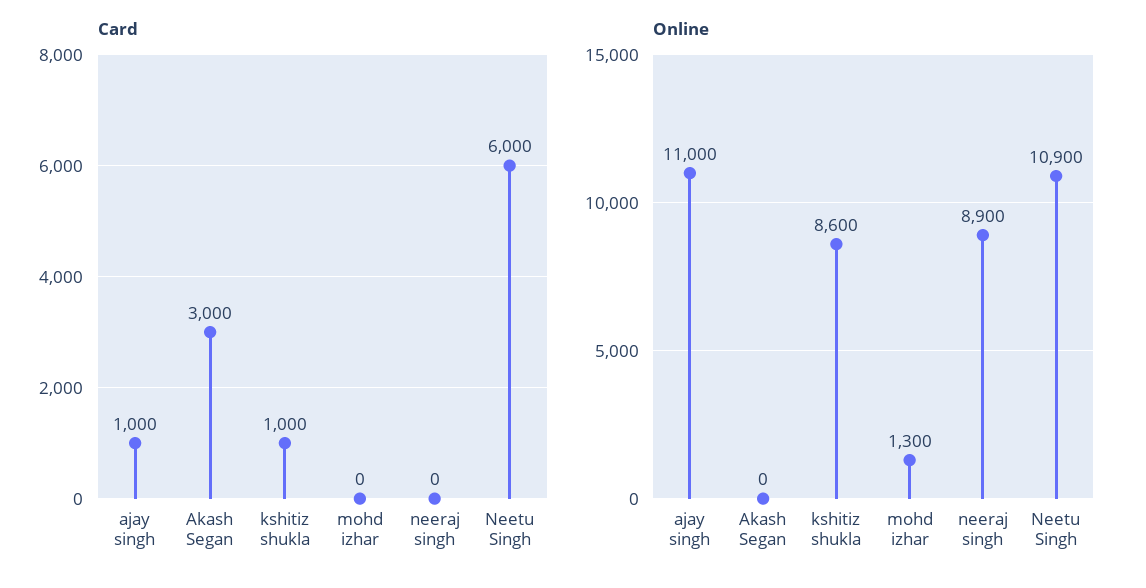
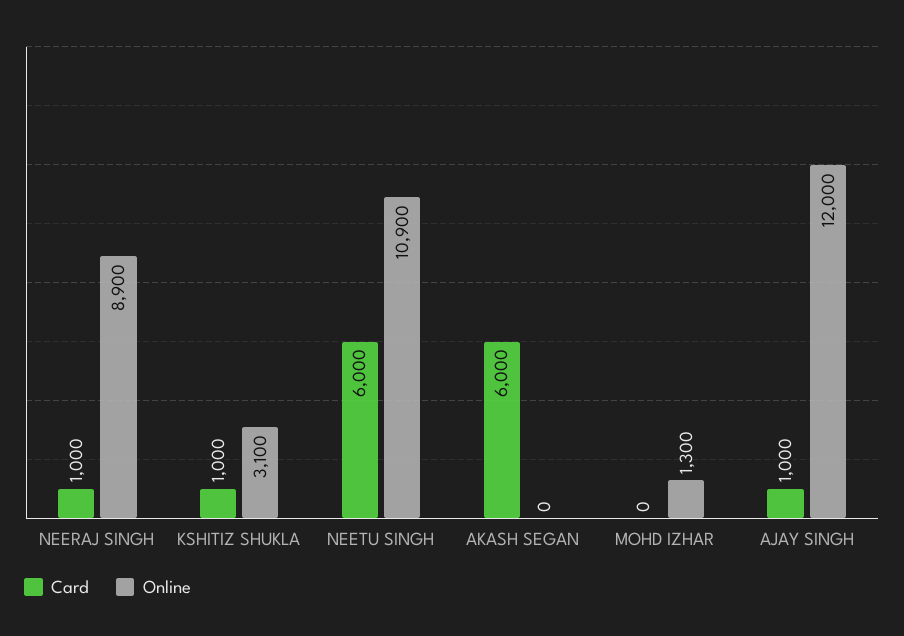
Card, Akash Segan: 3000 -> 6000
Card, neeraj singh: 0 -> 1000
Online, ajay singh: 11000 -> 12000
Online, kshitiz shukla: 8600 -> 3100

